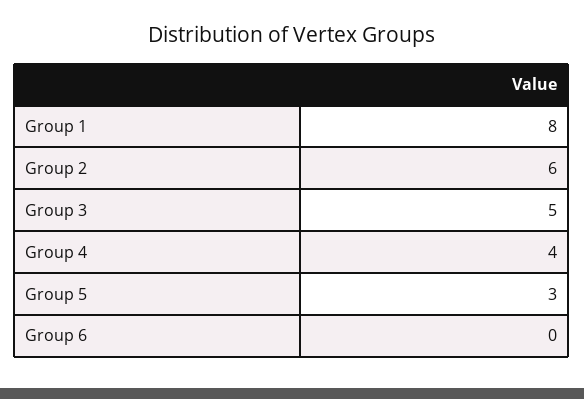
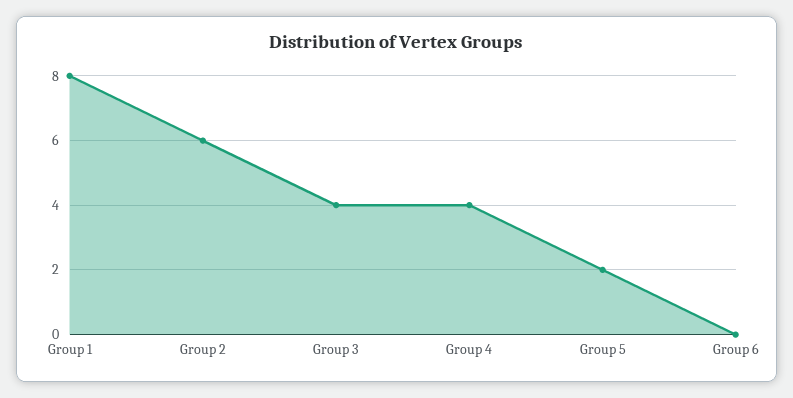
Group 3: 5 -> 4
Group 5: 3 -> 2

